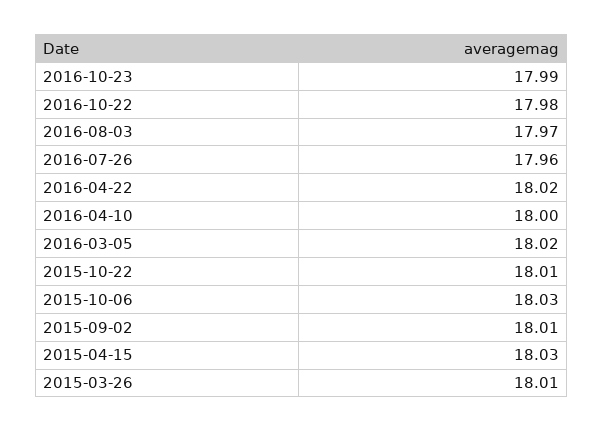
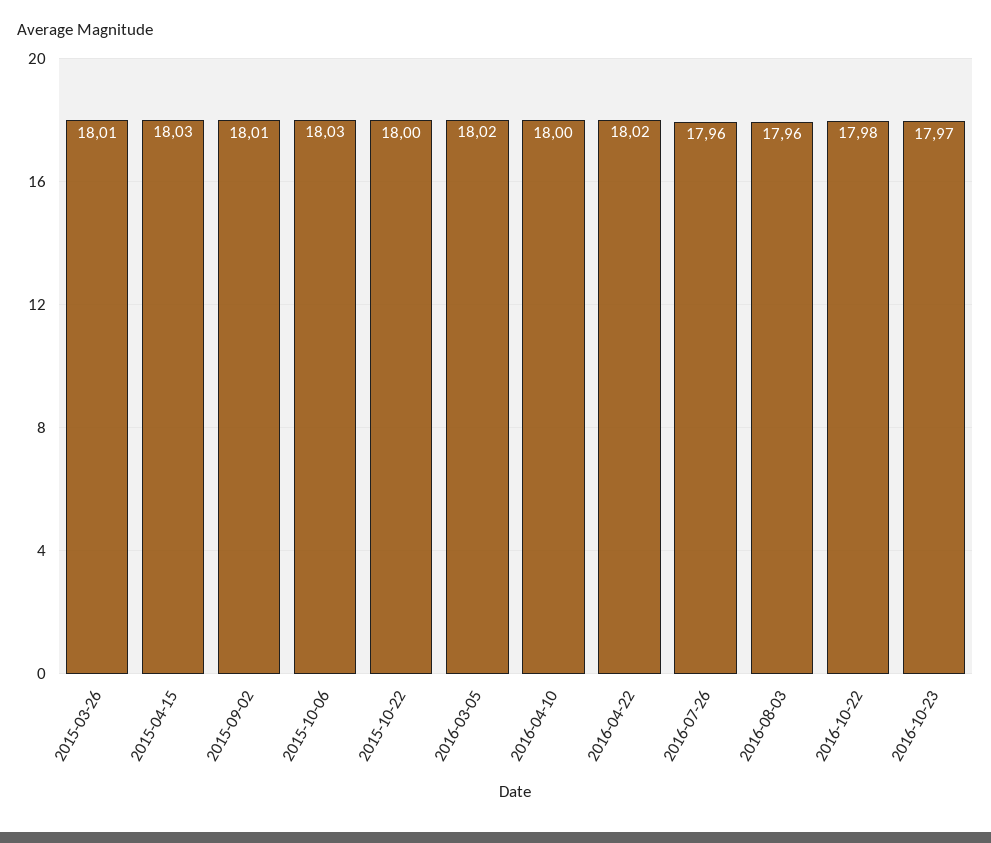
2016-10-23: 17.99 -> 17.97
2016-08-03: 17.97 -> 17.96
2015-10-22: 18.01 -> 18

